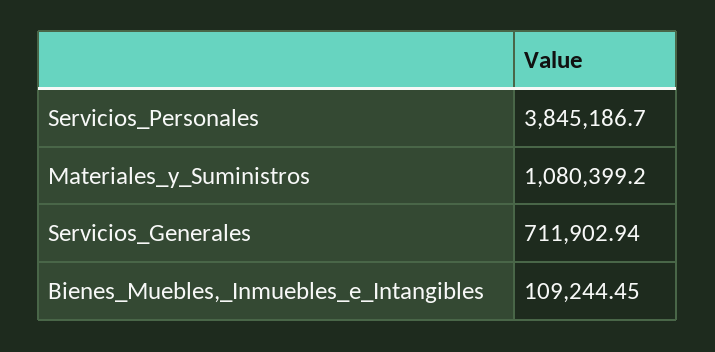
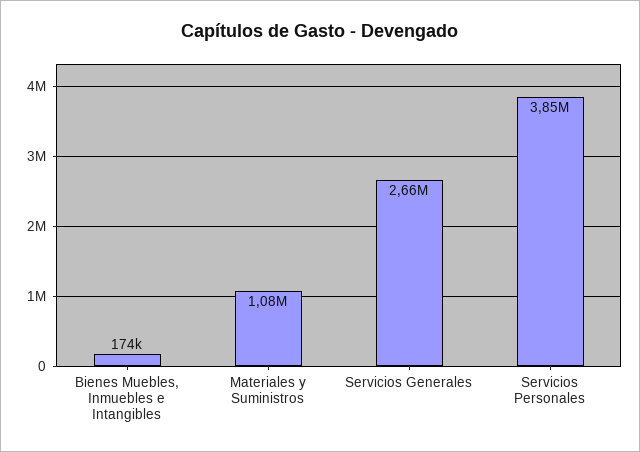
Servicios_Generales: 711902.94 -> 2660000
Bienes_Muebles,_Inmuebles_e_Intangibles: 109244.45 -> 174000

